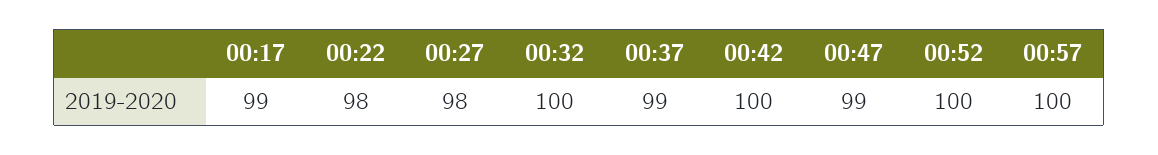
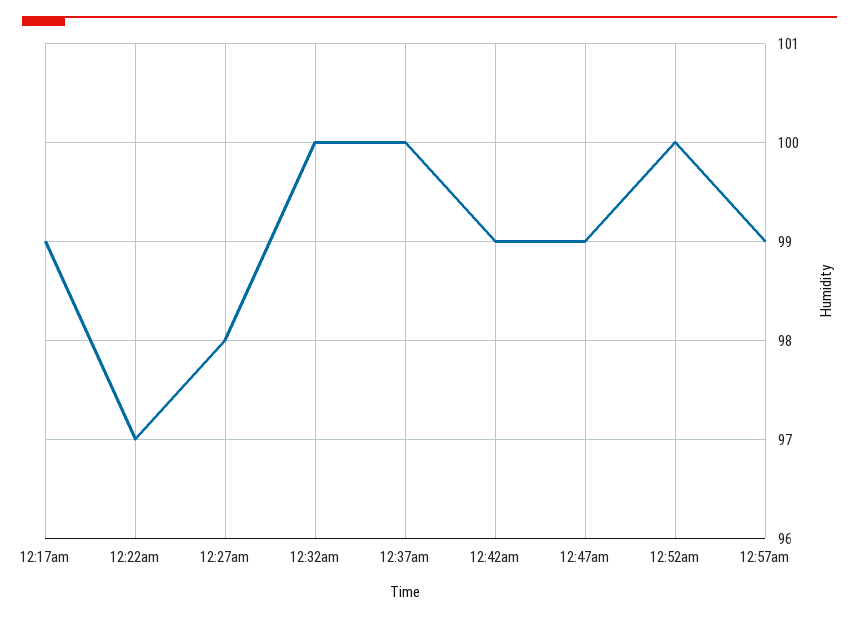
00:22: 98 -> 97
00:37: 99 -> 100
00:42: 100 -> 99
00:57: 100 -> 99

